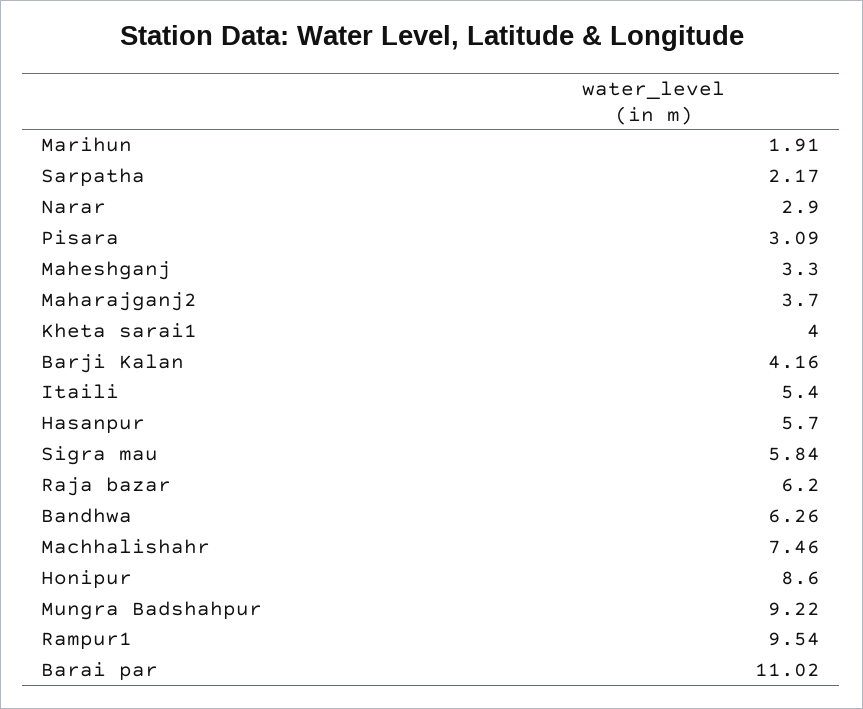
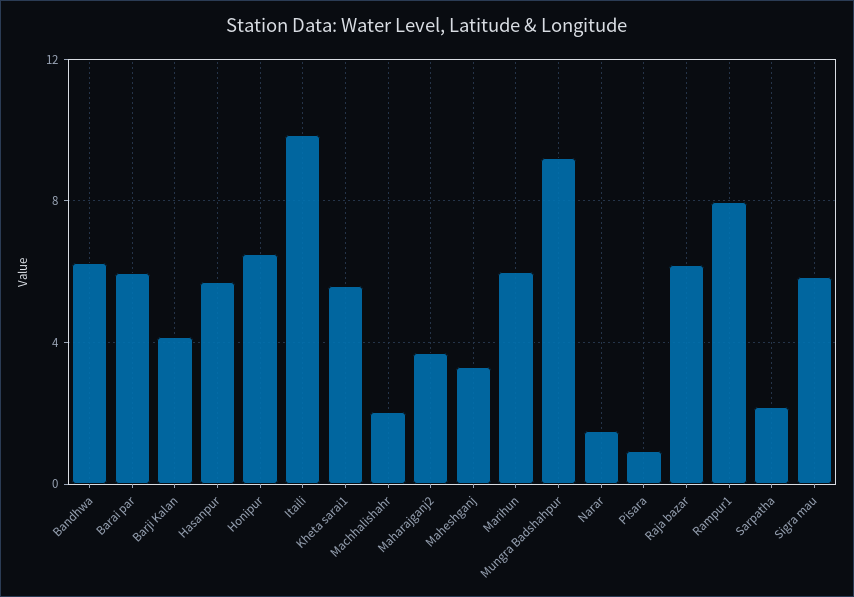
Marihun: 1.91 -> 6
Narar: 2.9 -> 1.5
Pisara: 3.09 -> 1
Kheta sarai1: 4 -> 5.5
Itaili: 5.4 -> 10
Machhalishahr: 7.46 -> 2
Honipur: 8.6 -> 6.5
Rampur1: 9.54 -> 8
Barai par: 11.02 -> 6

